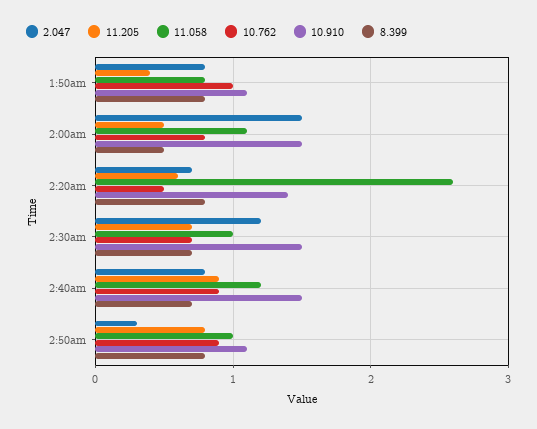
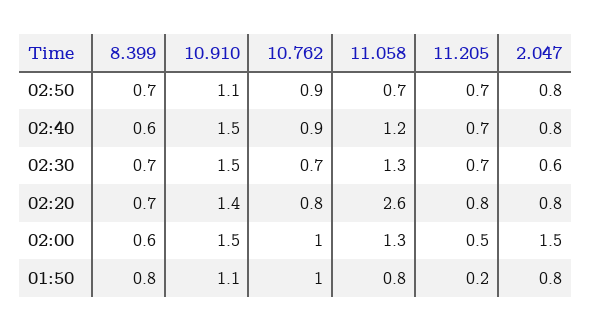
11.205, 1:50am: 0.4 -> 0.2
11.058, 2:00am: 1.1 -> 1.3
10.762, 2:00am: 0.8 -> 1
8.399, 2:00am: 0.5 -> 0.6
2.047, 2:20am: 0.7 -> 0.8
11.205, 2:20am: 0.6 -> 0.8
10.762, 2:20am: 0.5 -> 0.8
8.399, 2:20am: 0.8 -> 0.7
2.047, 2:30am: 1.2 -> 0.6
11.058, 2:30am: 1 -> 1.3
11.205, 2:40am: 0.9 -> 0.7
8.399, 2:40am: 0.7 -> 0.6
2.047, 2:50am: 0.3 -> 0.8
11.205, 2:50am: 0.8 -> 0.7
11.058, 2:50am: 1 -> 0.7
8.399, 2:50am: 0.8 -> 0.7

